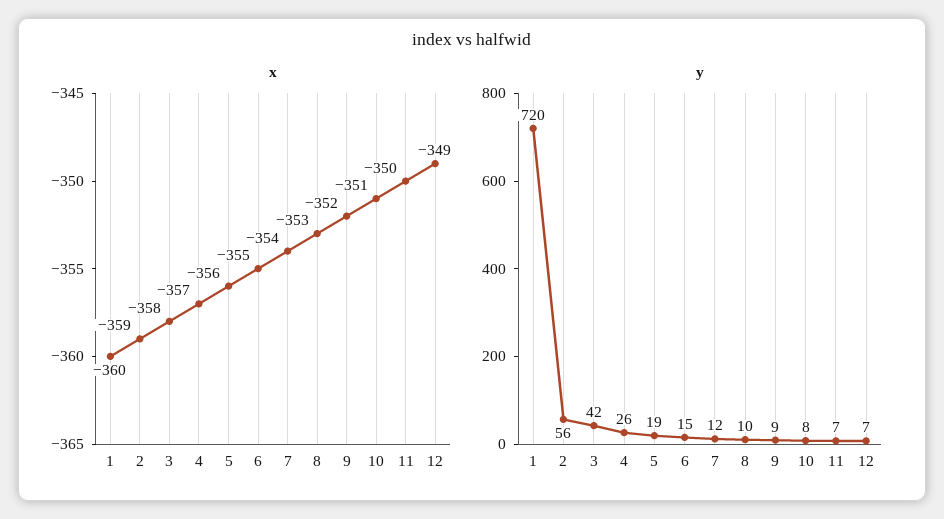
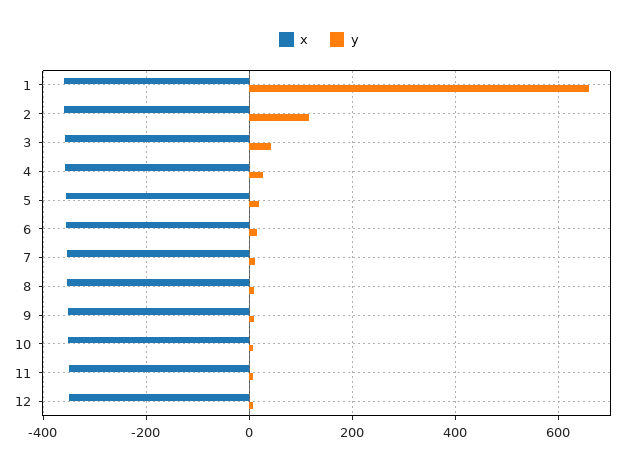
y, 1: 720 -> 660
y, 2: 56 -> 120

